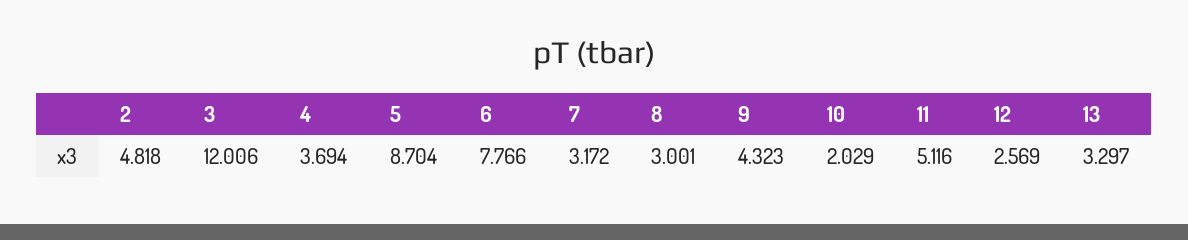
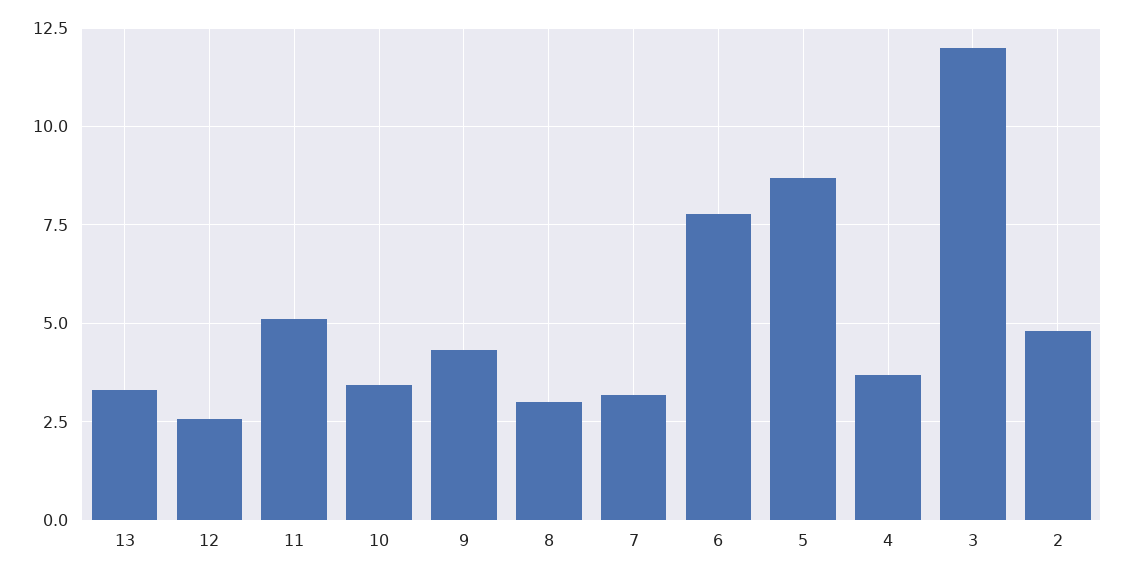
10: 2.029 -> 3.5

